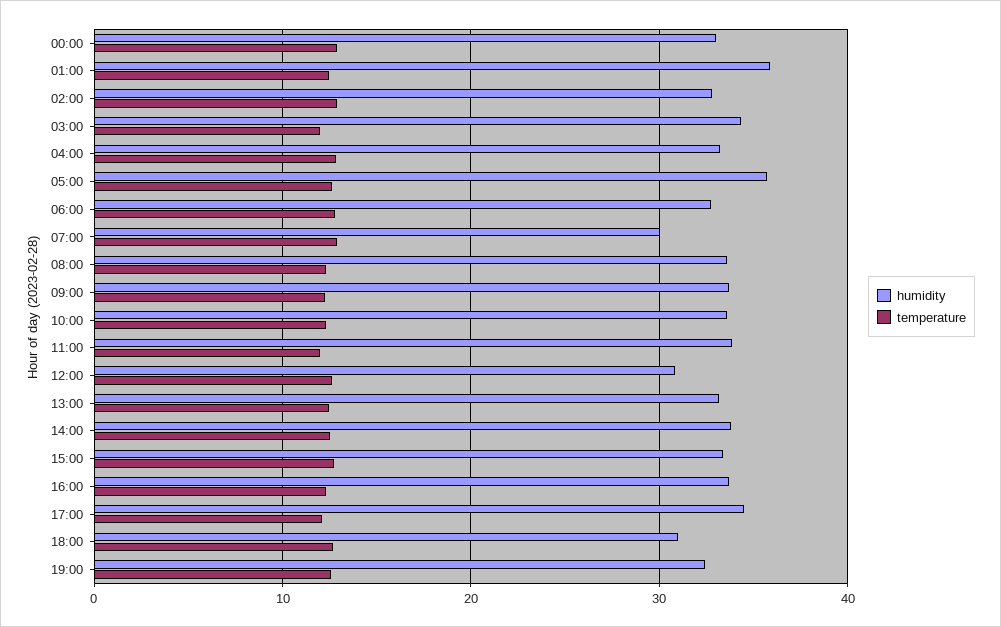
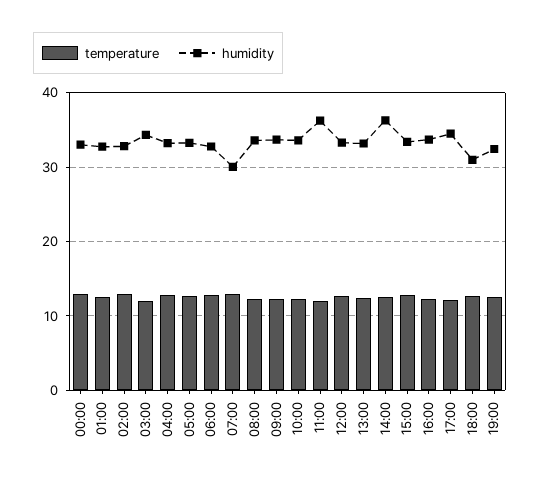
humidity, 01:00: 36 -> 33
humidity, 05:00: 36 -> 33
humidity, 11:00: 34 -> 36
humidity, 12:00: 31 -> 33
humidity, 14:00: 34 -> 36

